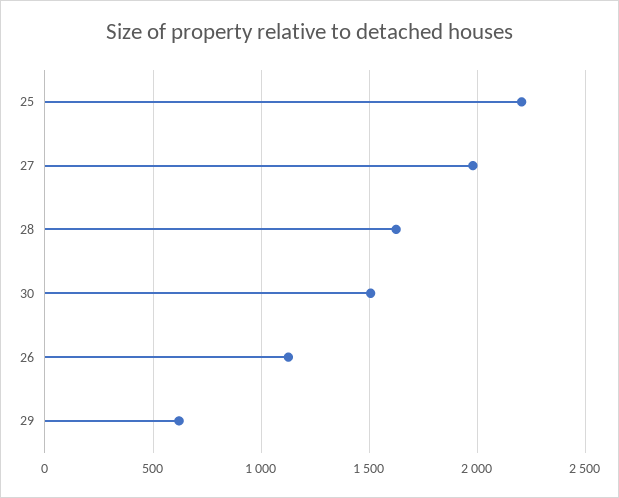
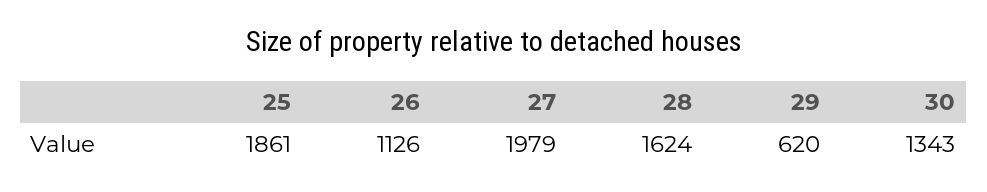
25: 2200 -> 1861
30: 1500 -> 1343

